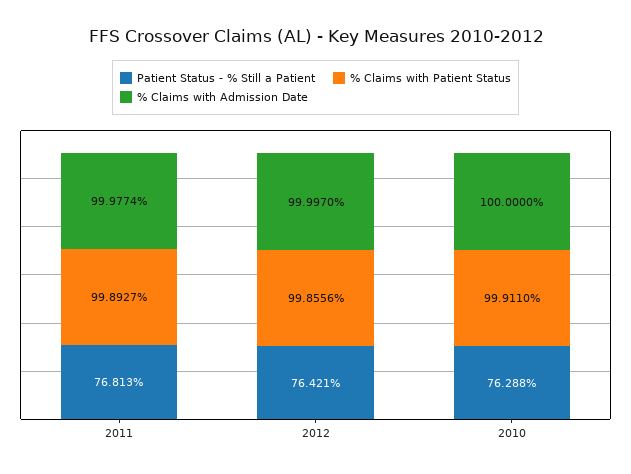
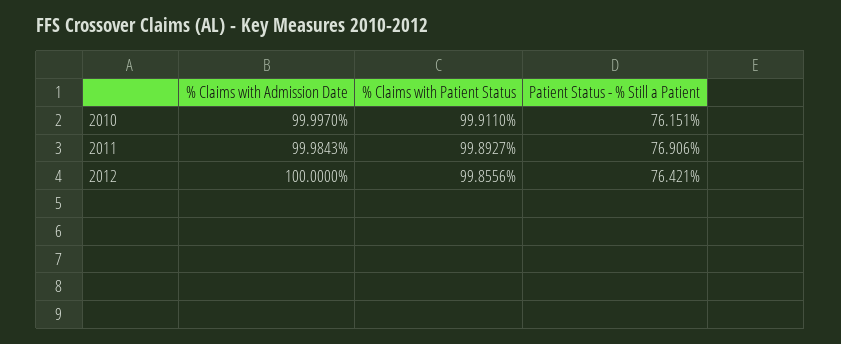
Patient Status - % Still a Patient, 2011: 76.813 -> 76.906
% Claims with Admission Date, 2011: 99.9774 -> 99.9843
% Claims with Admission Date, 2012: 99.997 -> 100
Patient Status - % Still a Patient, 2010: 76.288 -> 76.151
% Claims with Admission Date, 2010: 100 -> 99.997

